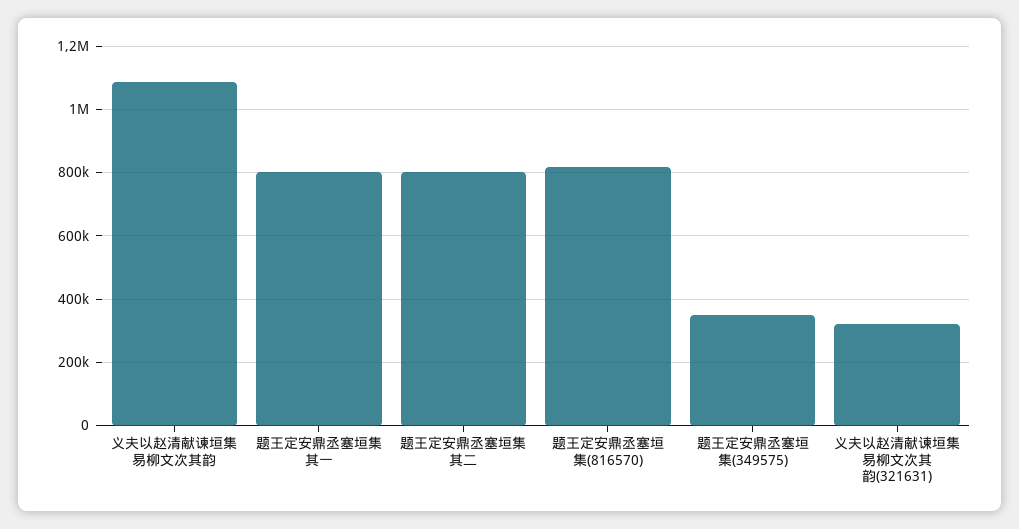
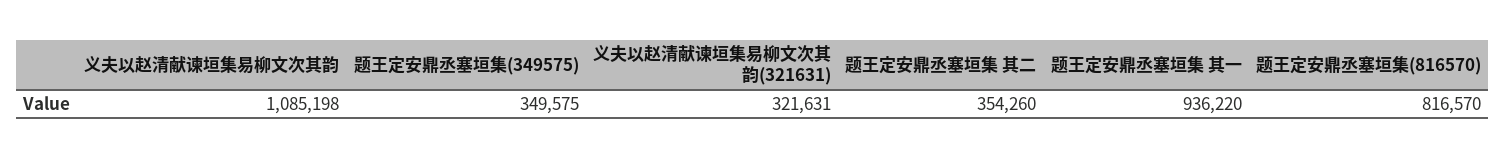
题王定安鼎丞塞垣集 其一: 800000 -> 936220
题王定安鼎丞塞垣集 其二: 800000 -> 354260

